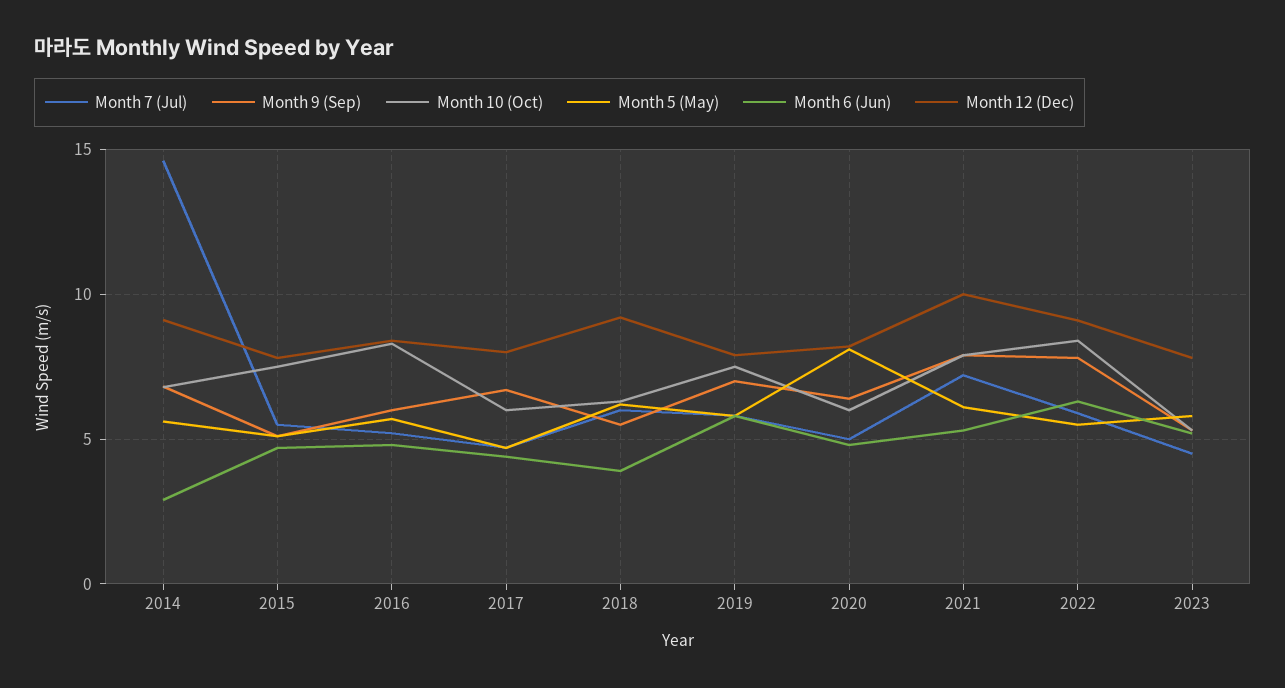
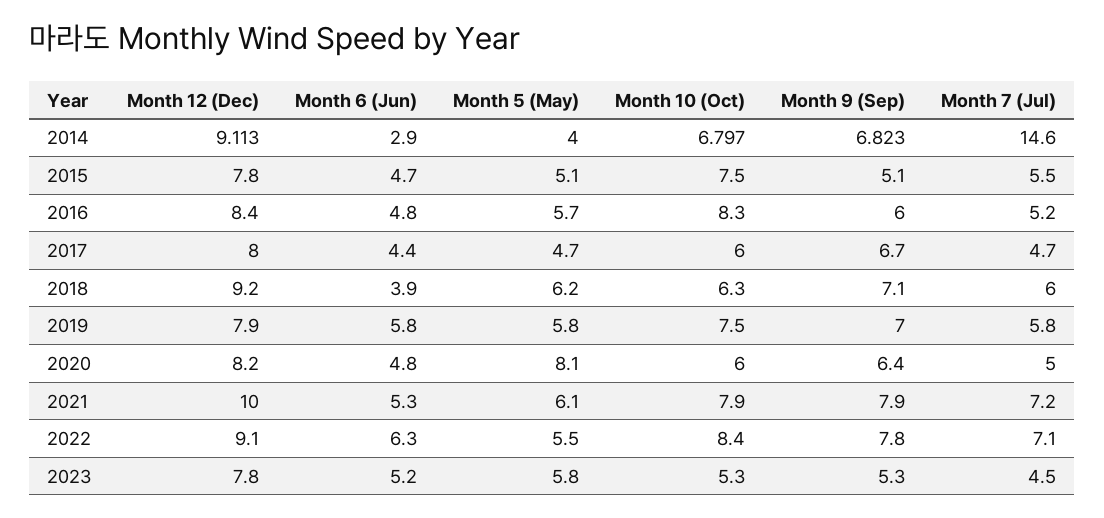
Month 5 (May), 2014: 5.5 -> 4
Month 9 (Sep), 2018: 5.5 -> 7.1
Month 7 (Jul), 2022: 6 -> 7.1

